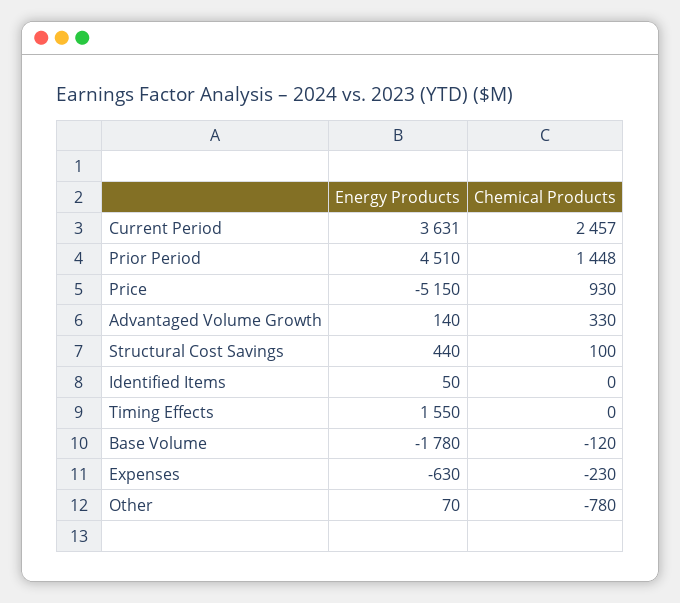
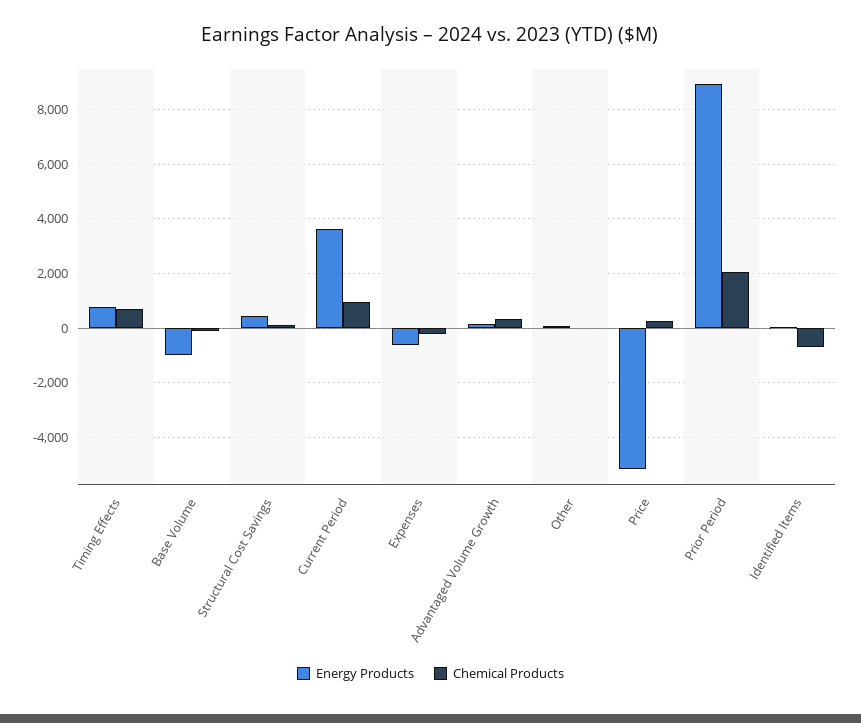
Chemical Products, Current Period: 2457 -> 1000
Energy Products, Prior Period: 4510 -> 9000
Chemical Products, Prior Period: 1448 -> 2000
Chemical Products, Price: 930 -> 250
Chemical Products, Identified Items: 0 -> -750
Energy Products, Timing Effects: 1550 -> 750
Chemical Products, Timing Effects: 0 -> 750
Energy Products, Base Volume: -1780 -> -1000
Chemical Products, Other: -780 -> 0

